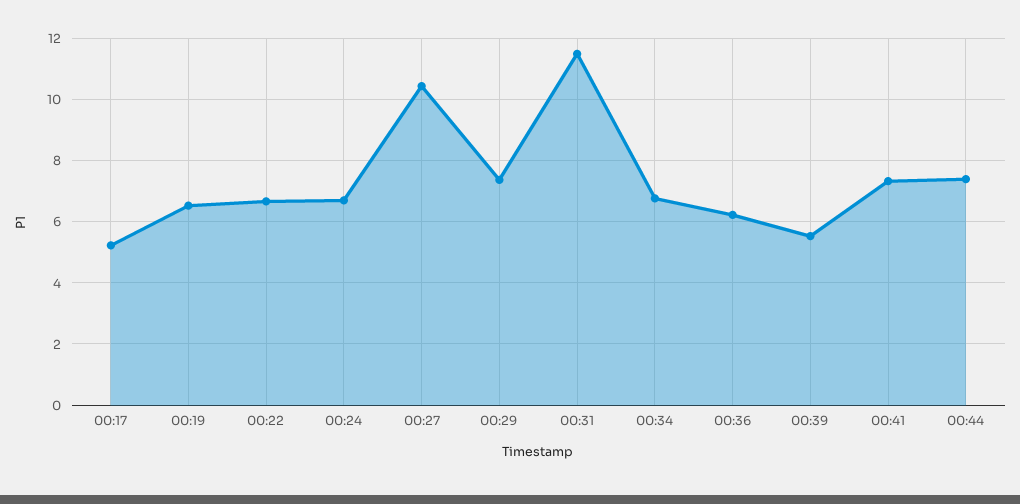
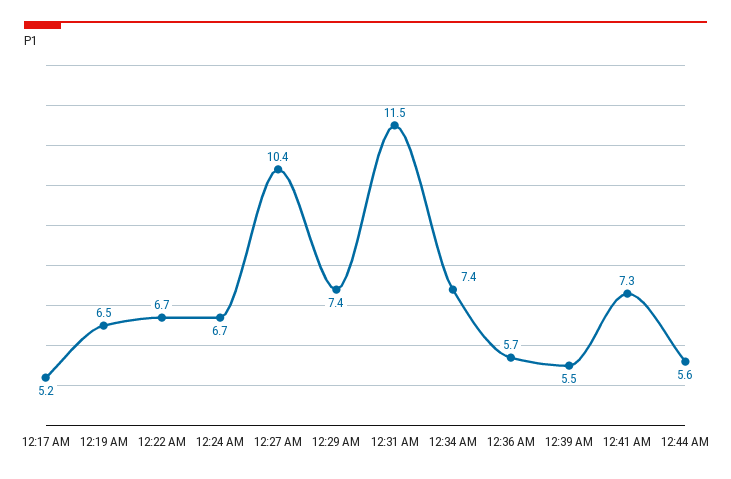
00:34: 6.8 -> 7.4
00:36: 6.2 -> 5.7
00:44: 7.4 -> 5.6

